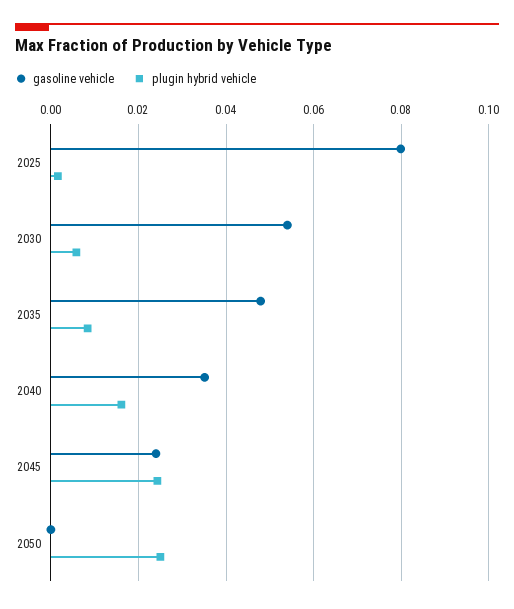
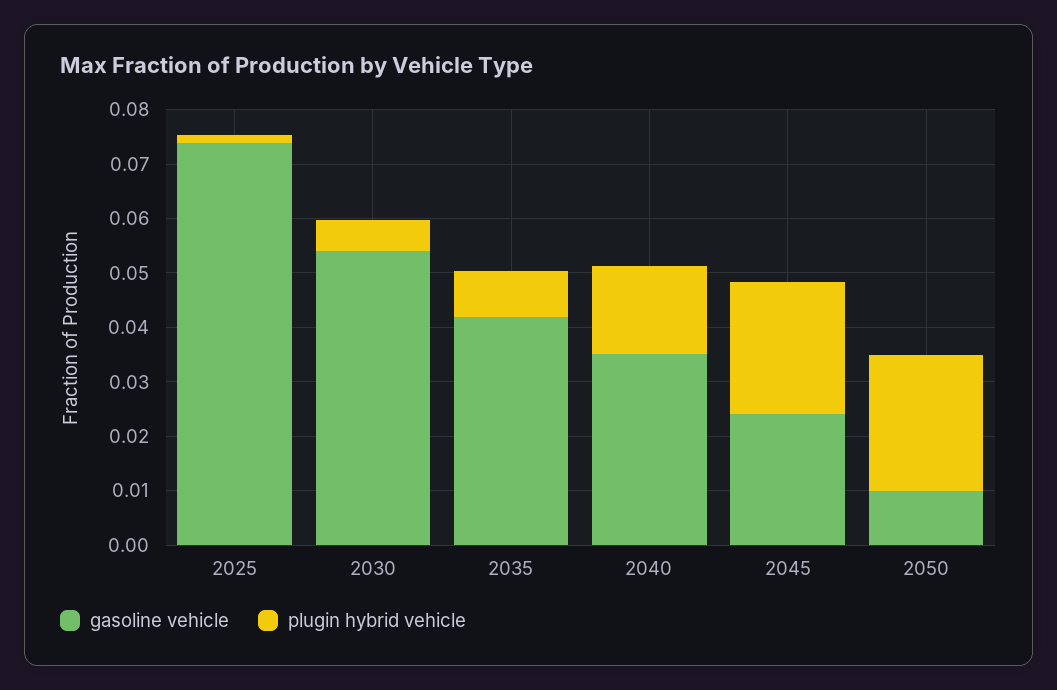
gasoline vehicle, 2025: 0.08 -> 0.074
gasoline vehicle, 2035: 0.048 -> 0.042
gasoline vehicle, 2050: 0 -> 0.01

